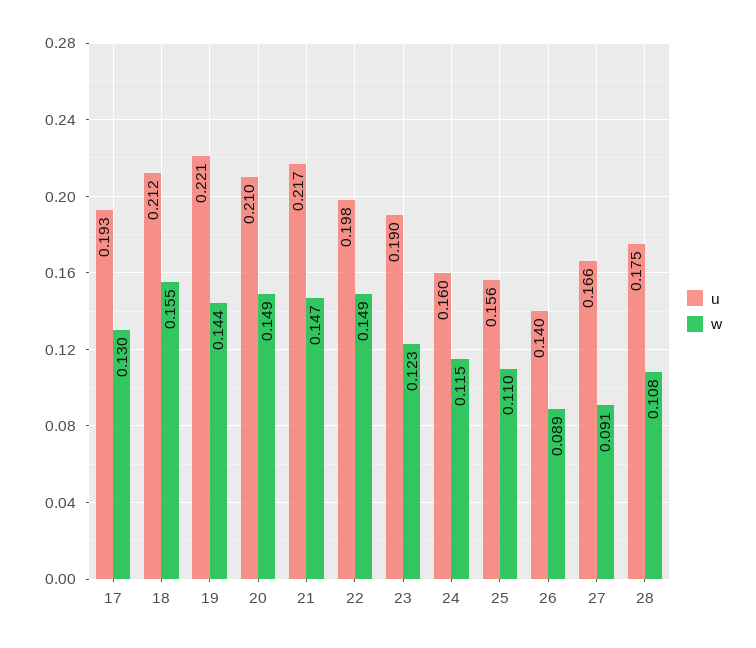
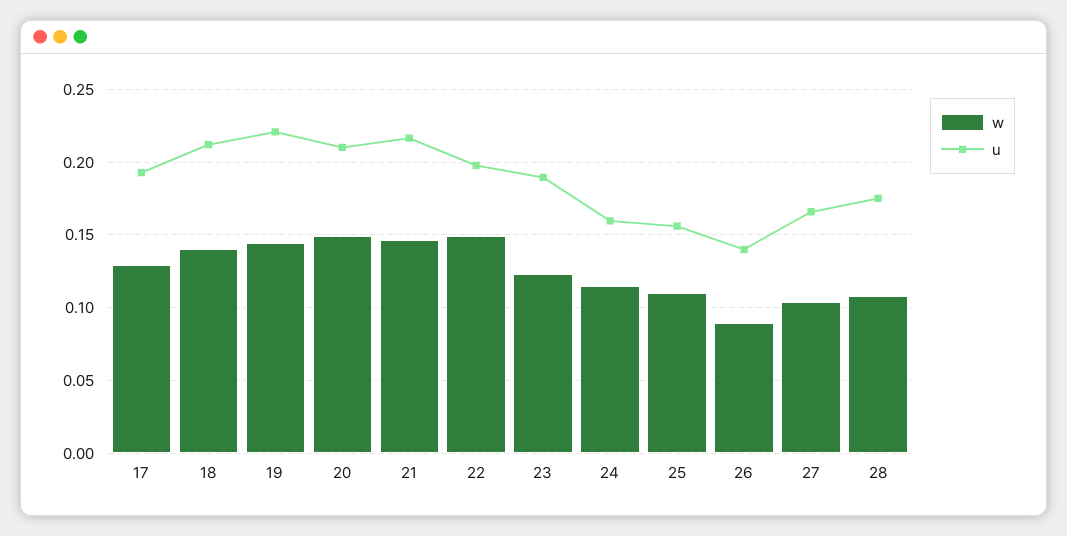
w, 18: 0.155 -> 0.14
w, 27: 0.091 -> 0.105

